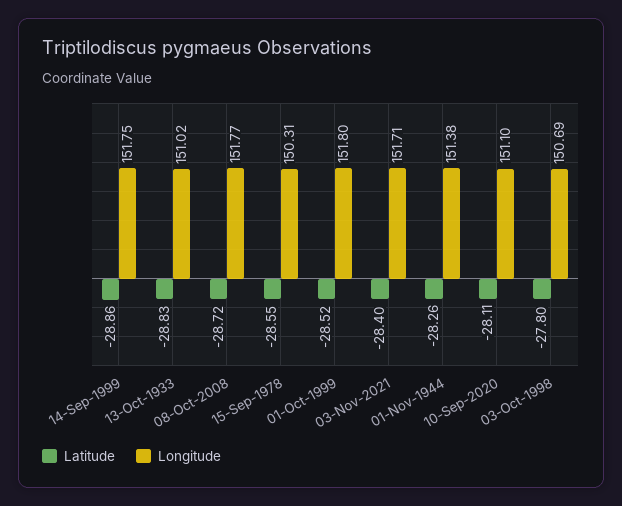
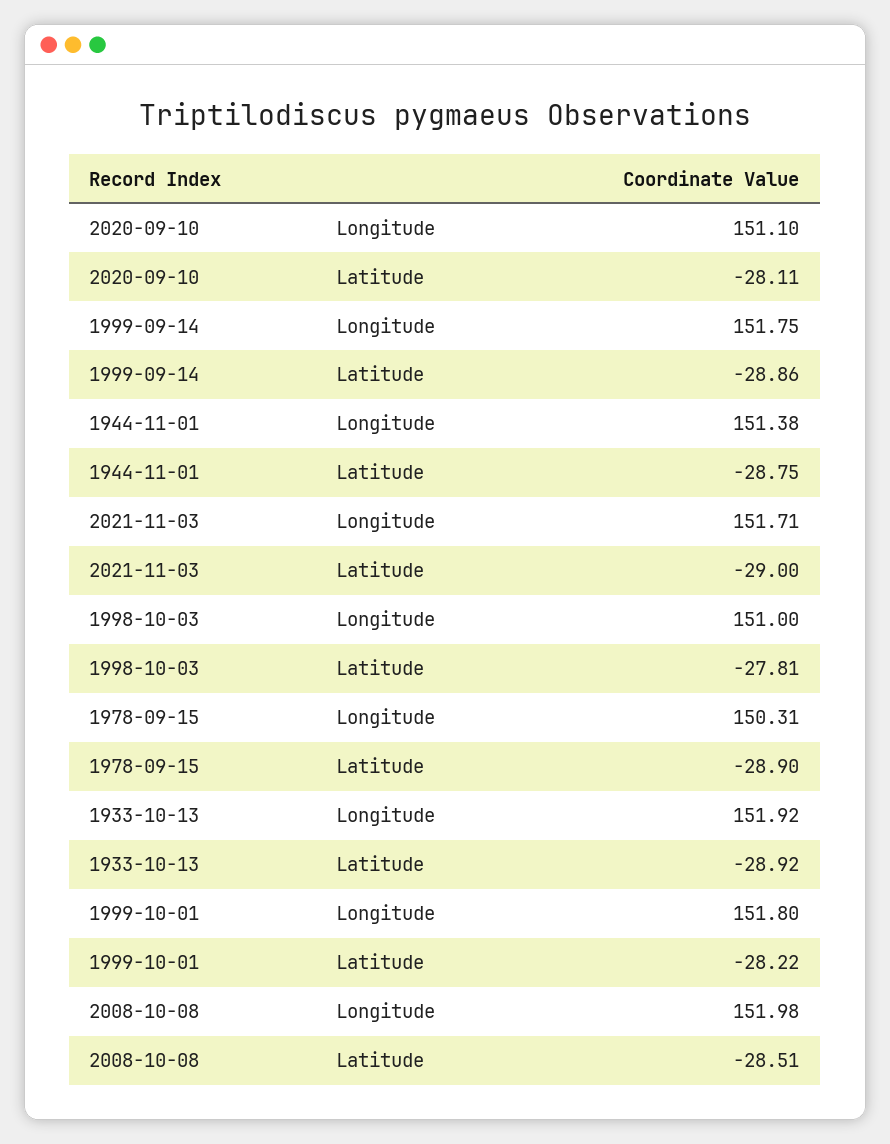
Latitude, 13-Oct-1933: -28.83 -> -28.92
Longitude, 13-Oct-1933: 151.02 -> 151.92
Latitude, 08-Oct-2008: -28.72 -> -28.51
Longitude, 08-Oct-2008: 151.77 -> 151.98
Latitude, 15-Sep-1978: -28.55 -> -28.9
Latitude, 01-Oct-1999: -28.52 -> -28.22
Latitude, 03-Nov-2021: -28.4 -> -29
Latitude, 01-Nov-1944: -28.26 -> -28.75
Latitude, 03-Oct-1998: -27.8 -> -27.81
Longitude, 03-Oct-1998: 150.69 -> 151

